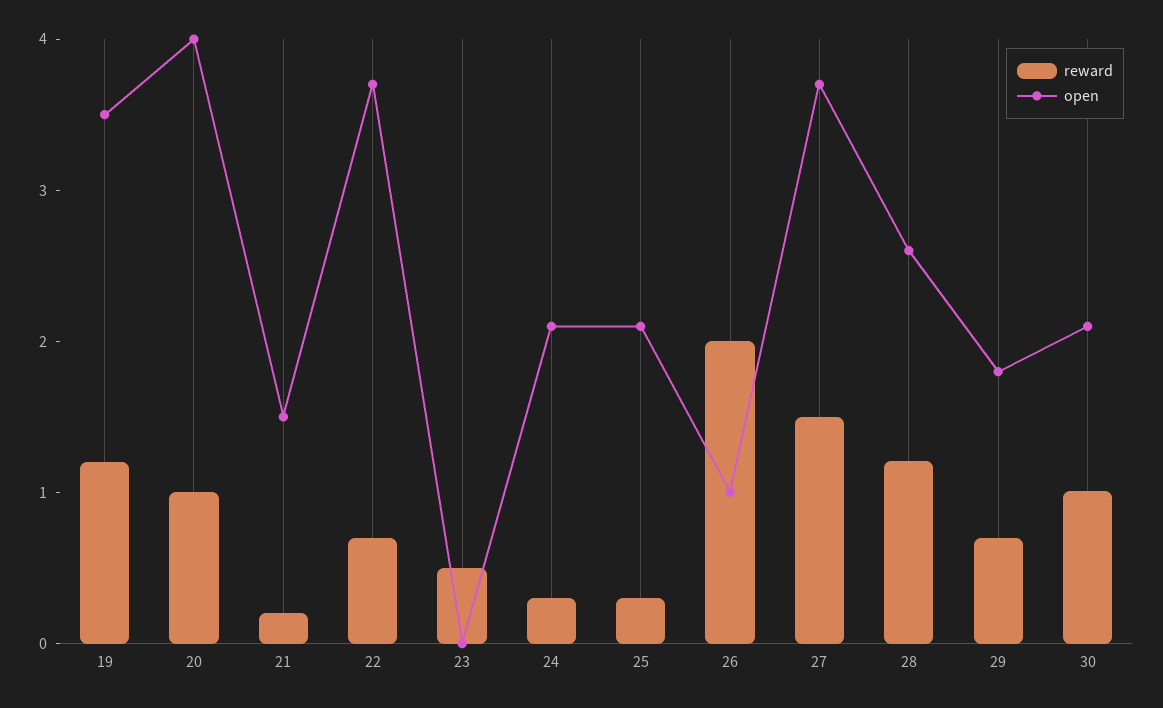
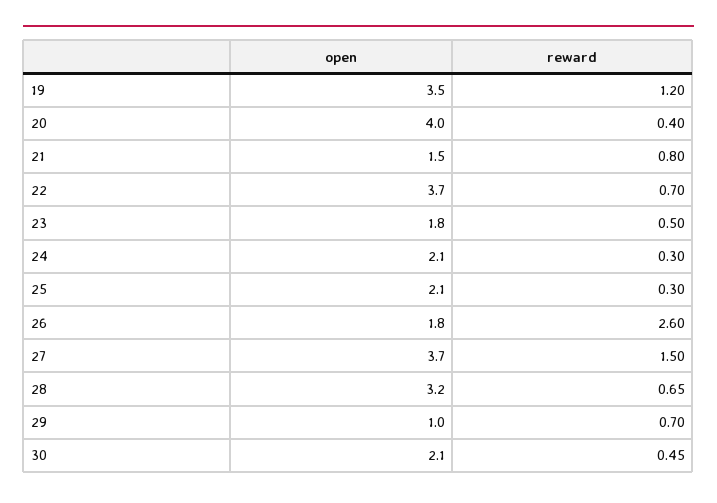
reward, 20: 1 -> 0.4
reward, 21: 0.2 -> 0.8
open, 23: 0 -> 1.8
reward, 26: 2 -> 2.6
open, 26: 1 -> 1.8
reward, 28: 1.2 -> 0.65
open, 28: 2.6 -> 3.2
open, 29: 1.8 -> 1
reward, 30: 1 -> 0.45

